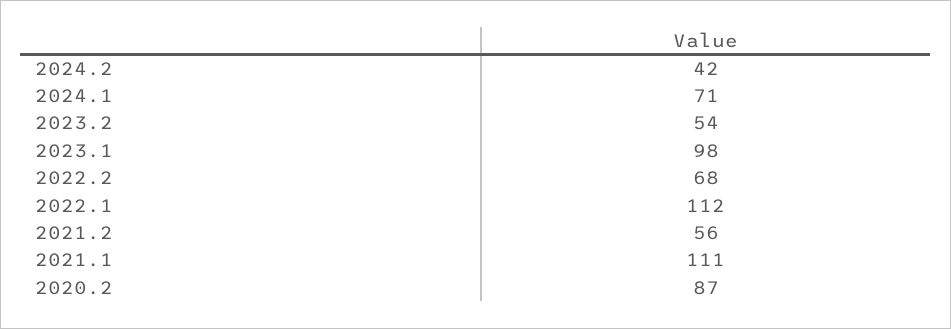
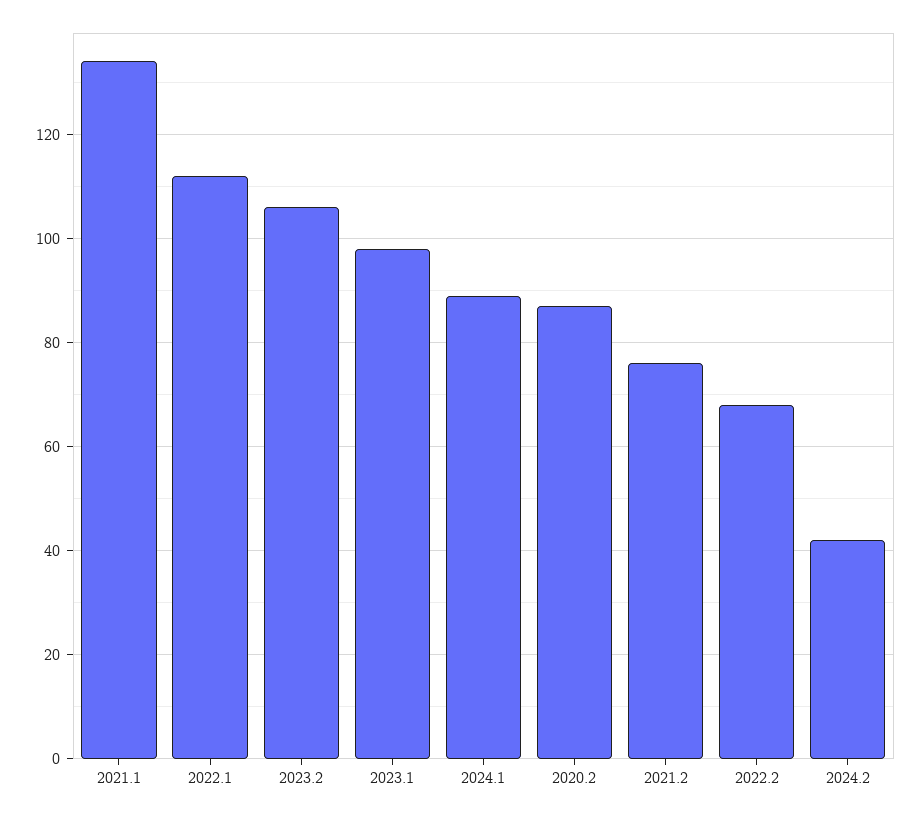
2024.1: 71 -> 90
2023.2: 54 -> 105
2021.2: 56 -> 75
2021.1: 111 -> 135

